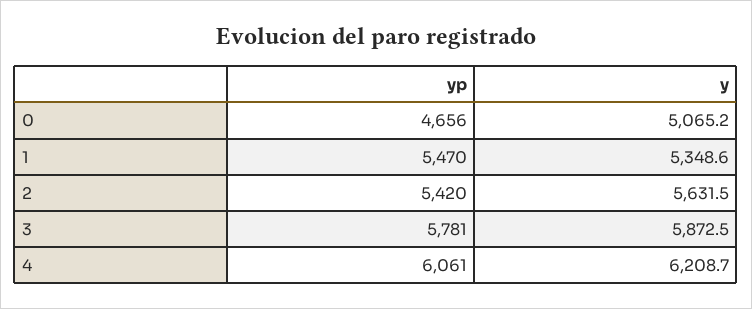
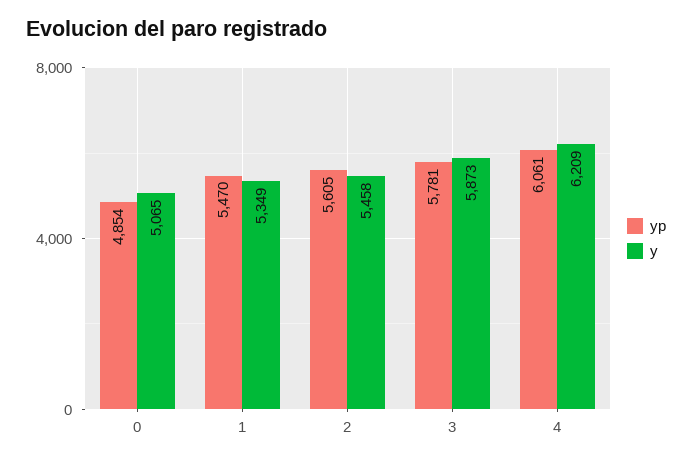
yp, 0: 4656 -> 4854
yp, 2: 5420 -> 5605
y, 2: 5631.5 -> 5458

